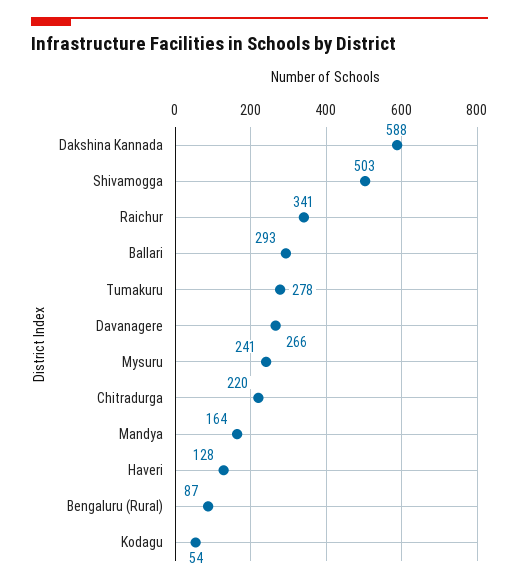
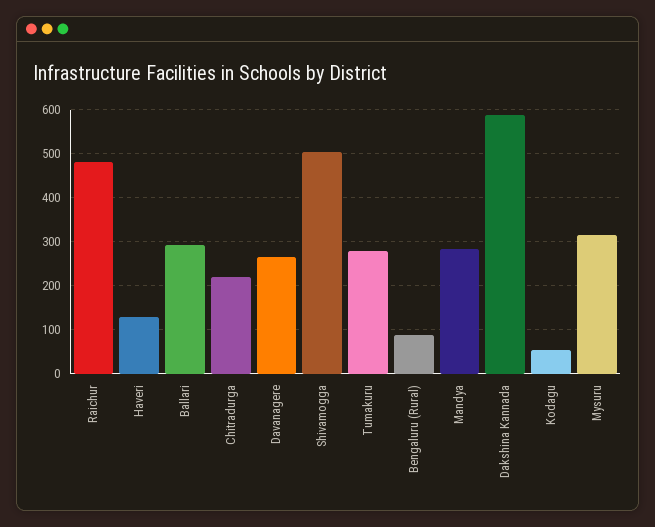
Raichur: 341 -> 480
Mysuru: 241 -> 320
Mandya: 164 -> 280

